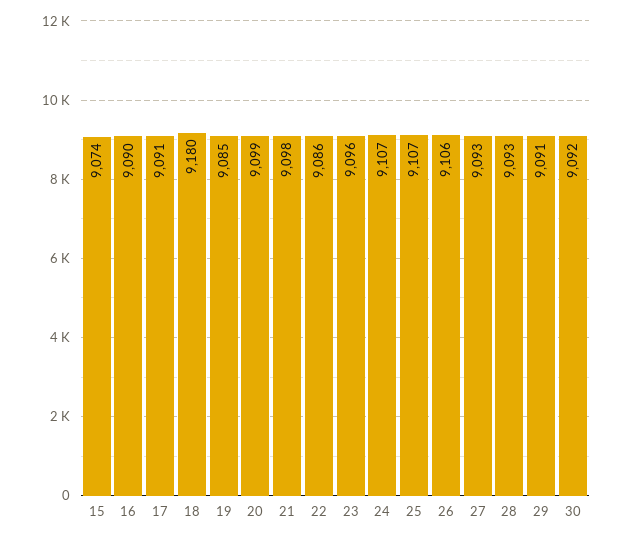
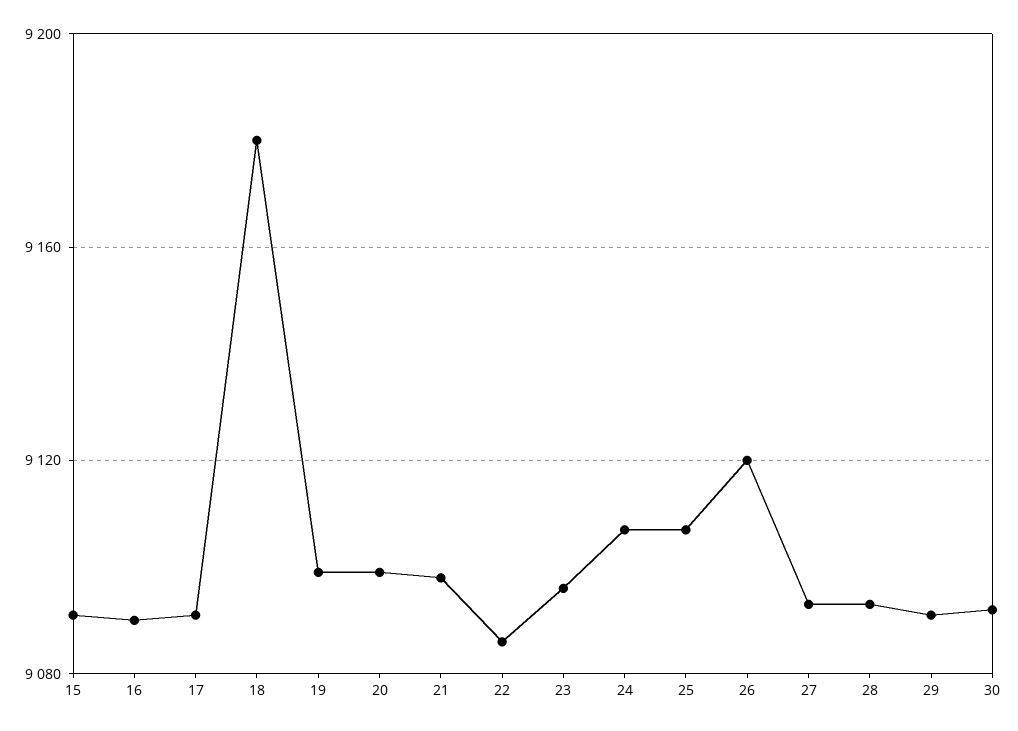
15: 9074 -> 9090
19: 9085 -> 9100
26: 9106 -> 9120

